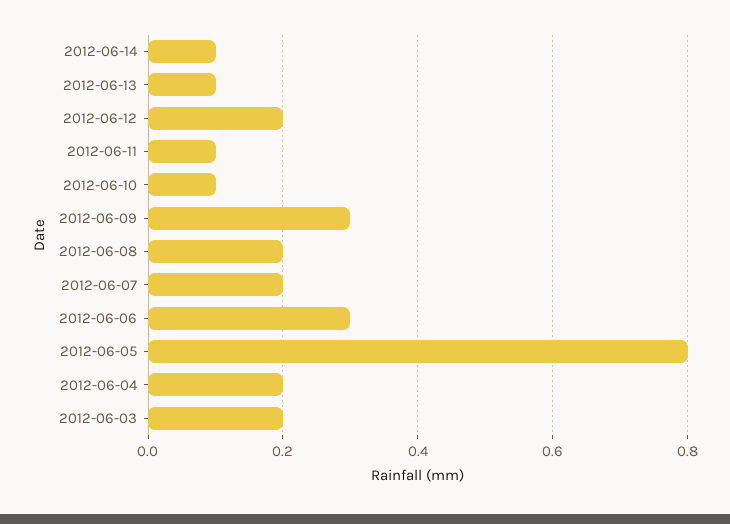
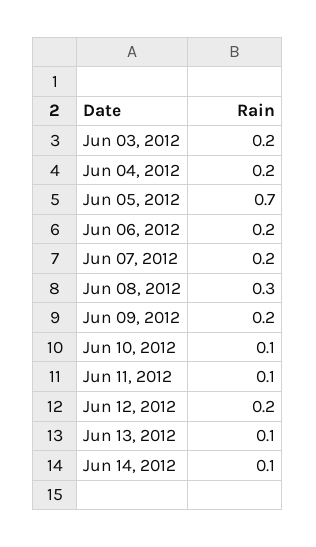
2012-06-09: 0.3 -> 0.2
2012-06-08: 0.2 -> 0.3
2012-06-06: 0.3 -> 0.2
2012-06-05: 0.8 -> 0.7

